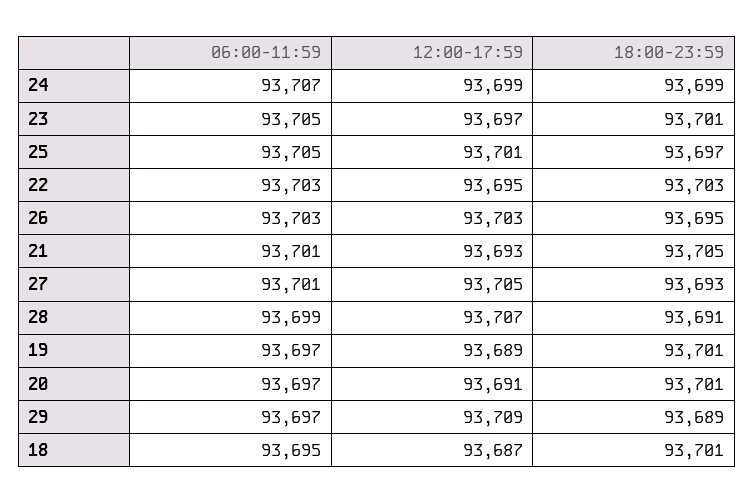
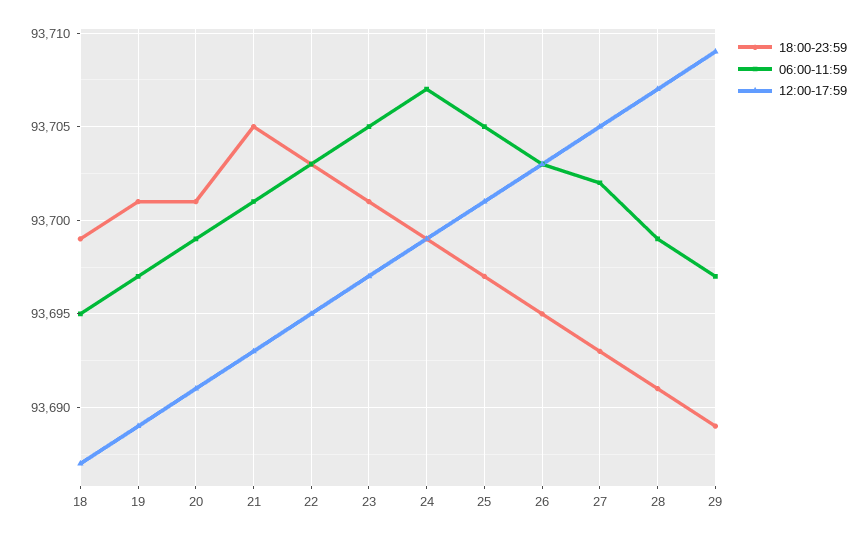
06:00-11:59, 27: 93701 -> 93702
06:00-11:59, 20: 93697 -> 93699
18:00-23:59, 18: 93701 -> 93699

